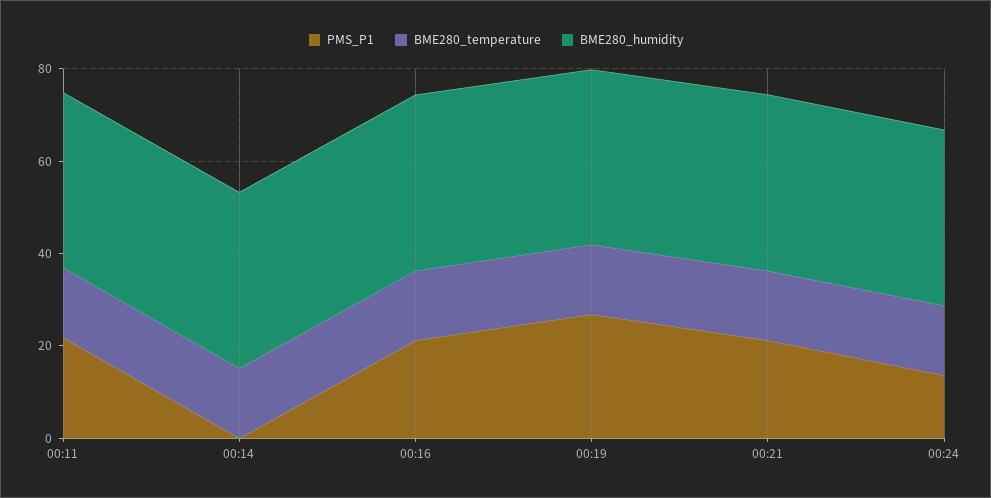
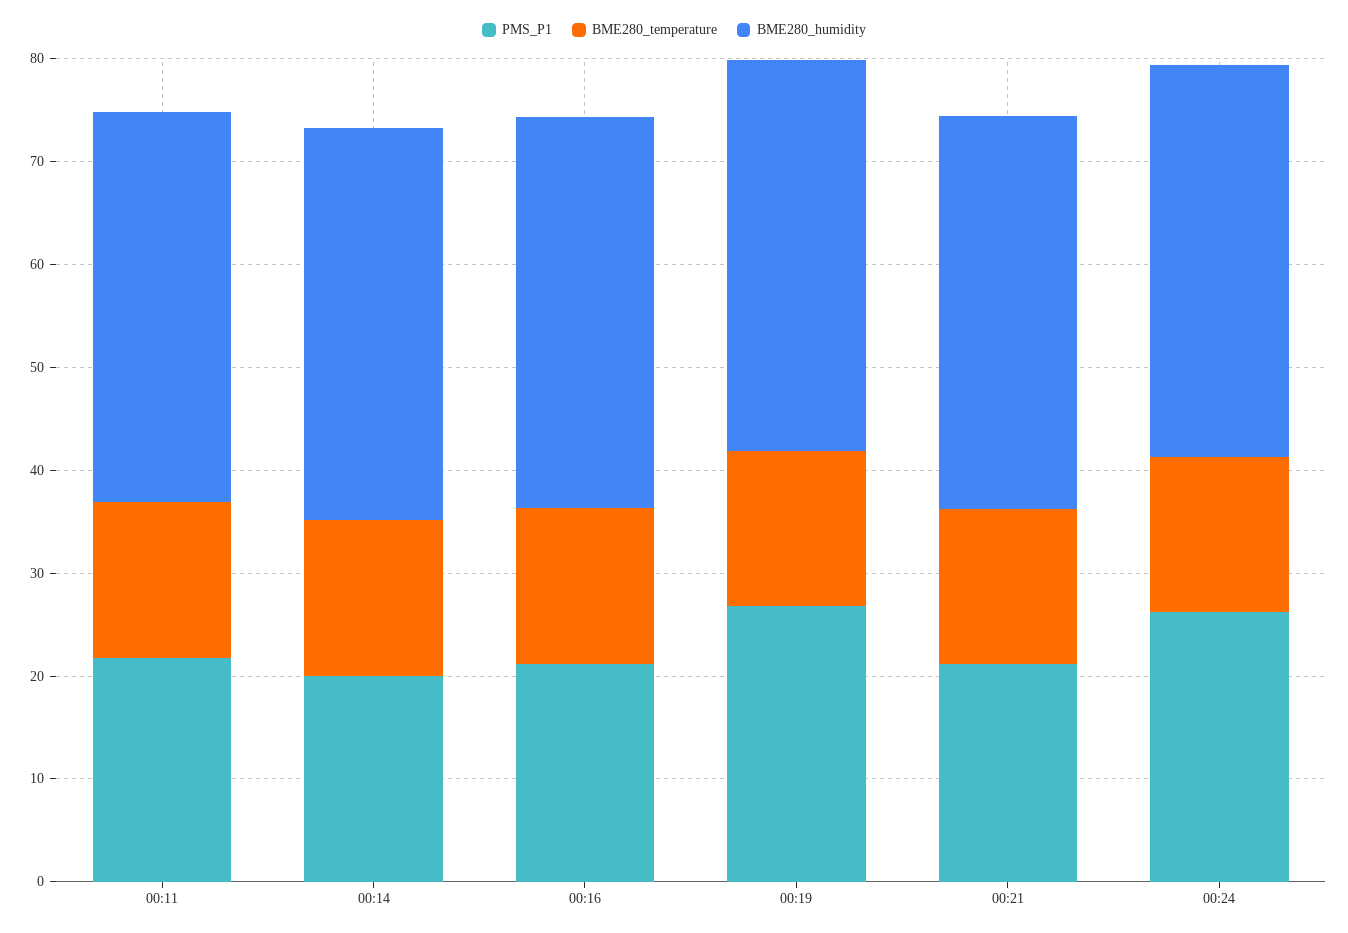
PMS_P1, 00:14: 0 -> 20
PMS_P1, 00:24: 15 -> 26

